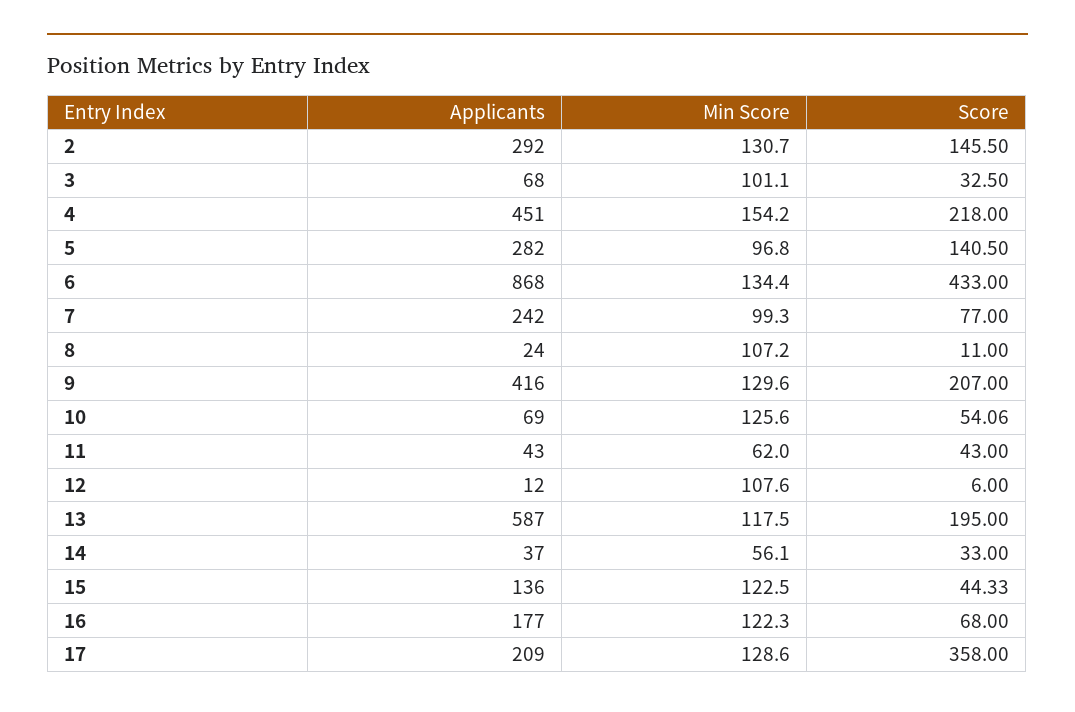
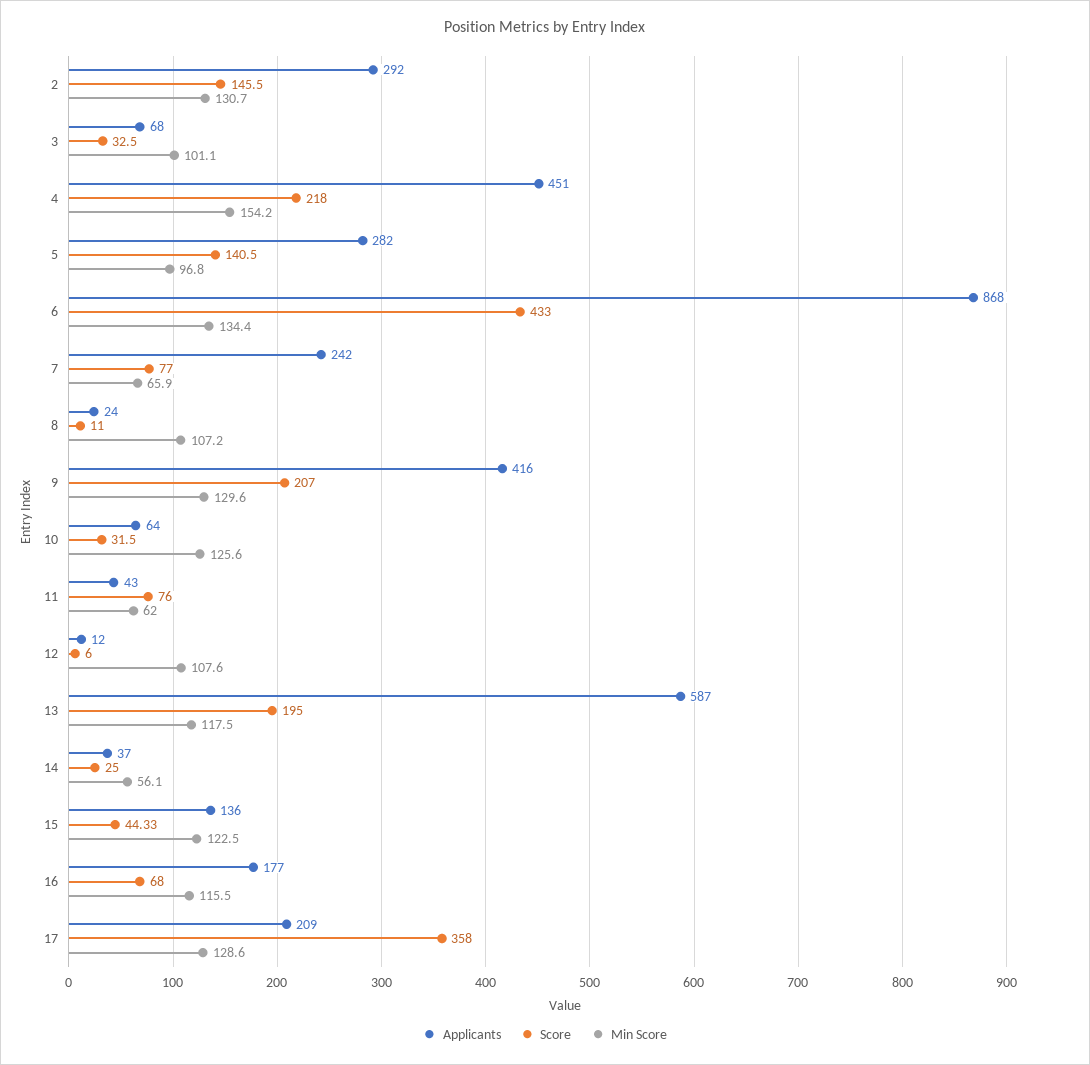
Min Score, 7: 99.3 -> 65.9
Applicants, 10: 69 -> 64
Score, 10: 54.06 -> 31.5
Score, 11: 43 -> 76
Score, 14: 33 -> 25
Min Score, 16: 122.3 -> 115.5

